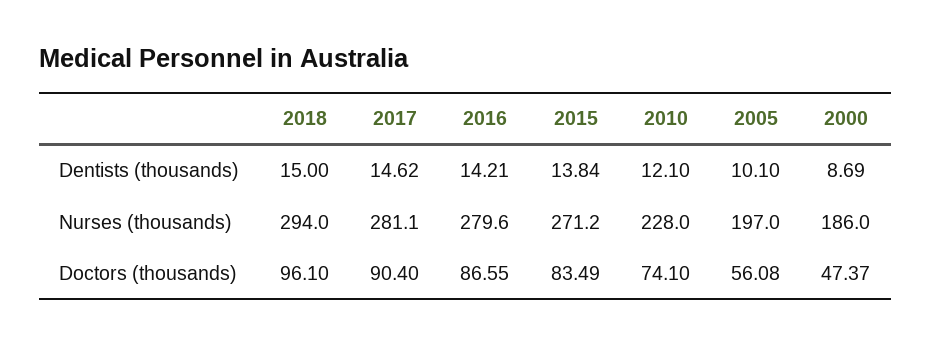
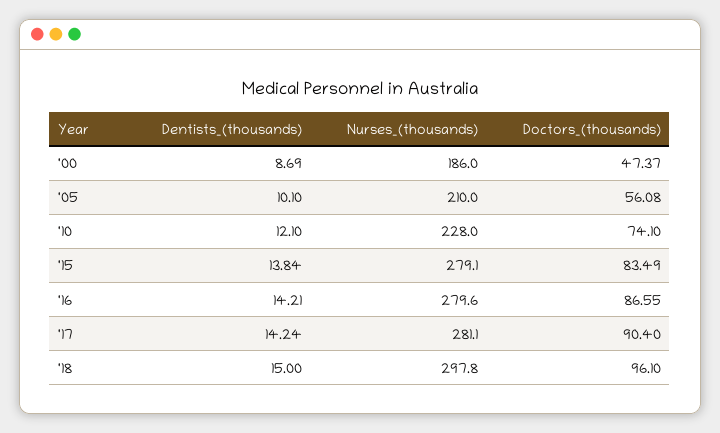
2017, Dentists (thousands): 14.62 -> 14.24
2018, Nurses (thousands): 294 -> 297.8
2015, Nurses (thousands): 271.2 -> 279.1
2005, Nurses (thousands): 197 -> 210

